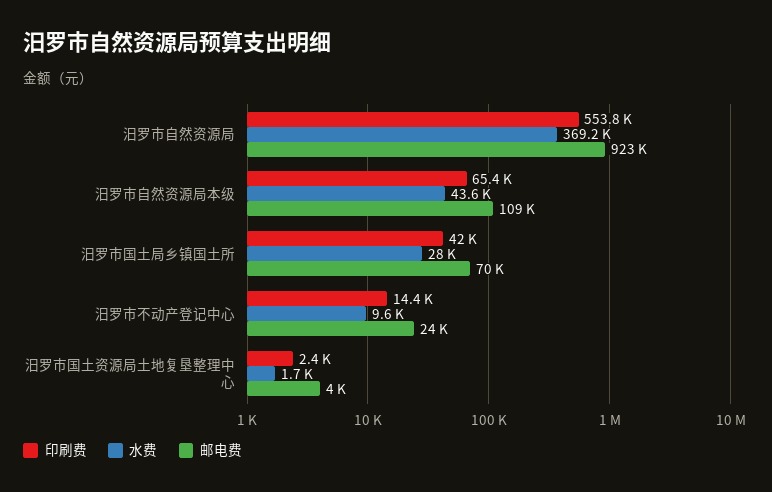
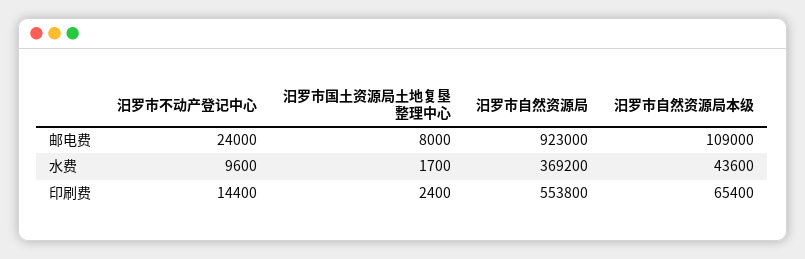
印刷费, 汨罗市国土局乡镇国土所: 42000 -> none
水费, 汨罗市国土局乡镇国土所: 28000 -> none
邮电费, 汨罗市国土局乡镇国土所: 70000 -> none
邮电费, 汨罗市国土资源局土地复垦整理中心: 4000 -> 8000

